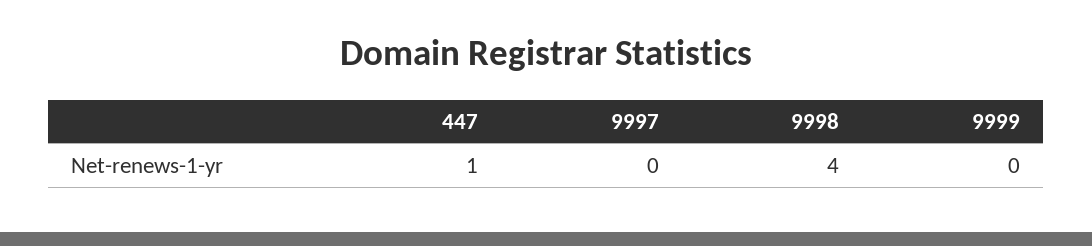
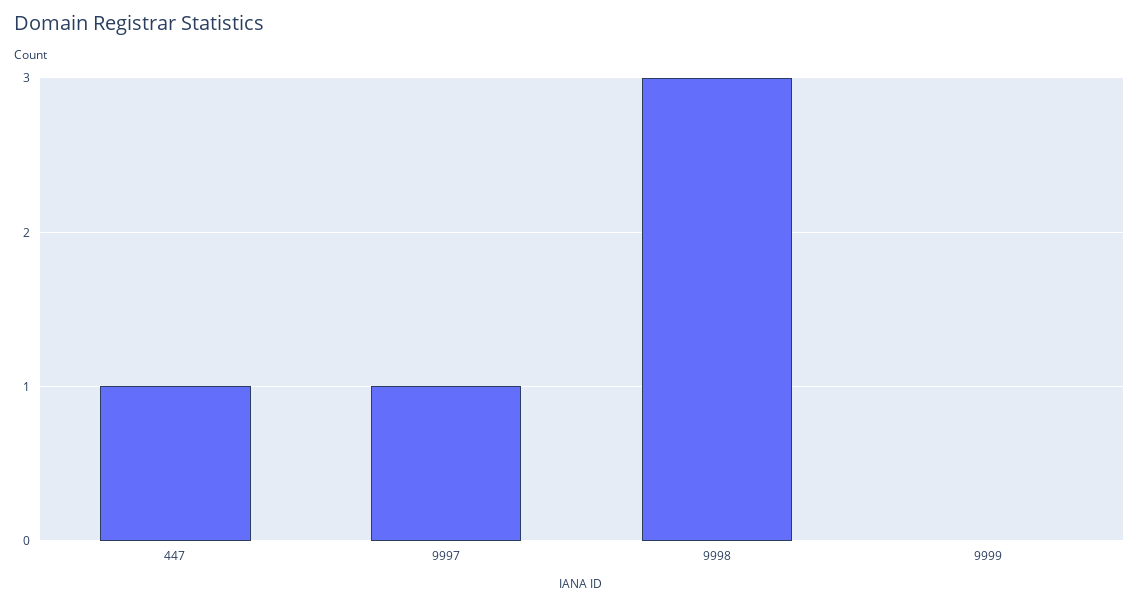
9997: 0 -> 1
9998: 4 -> 3

